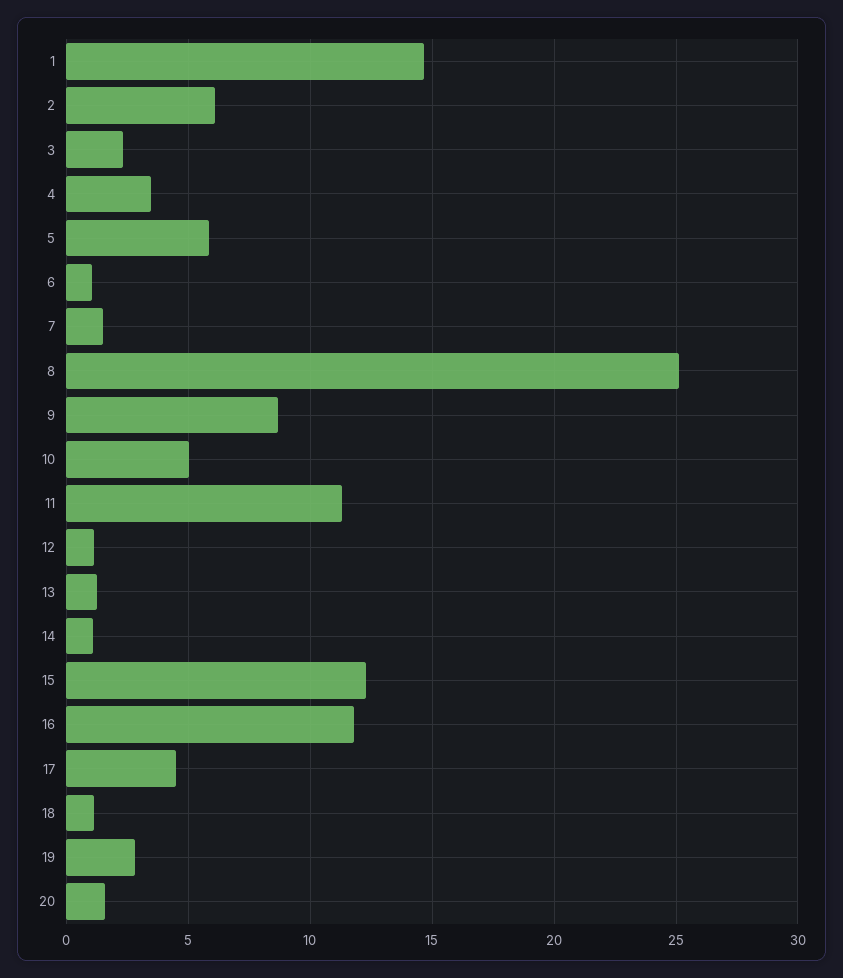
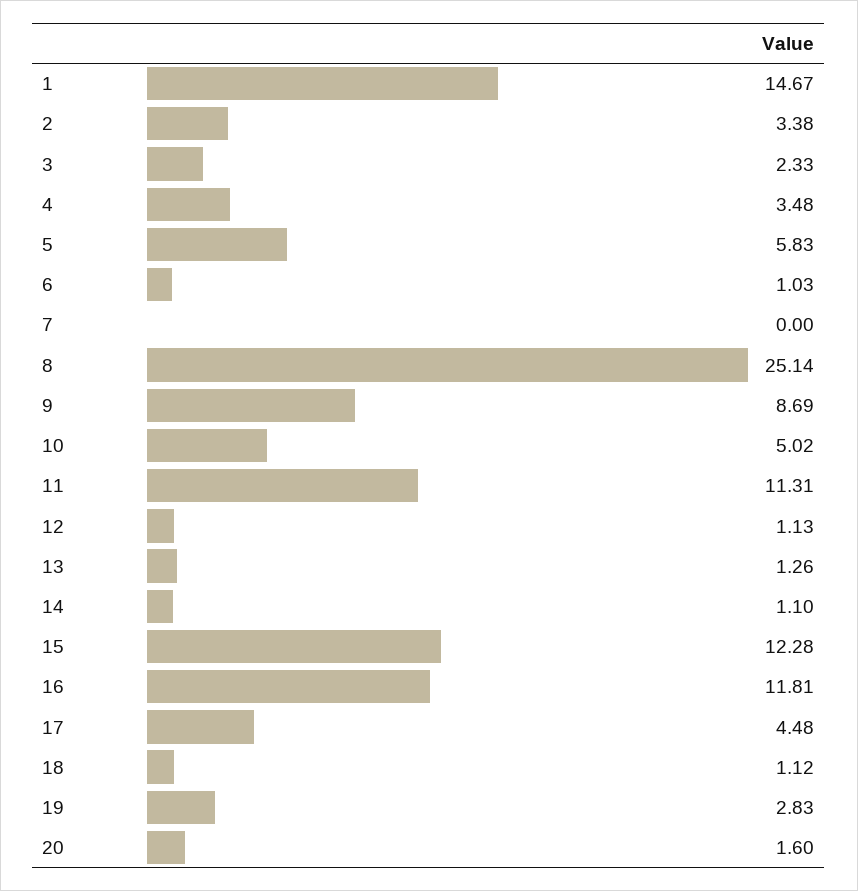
2: 6 -> 3.38
7: 1.5 -> 0

